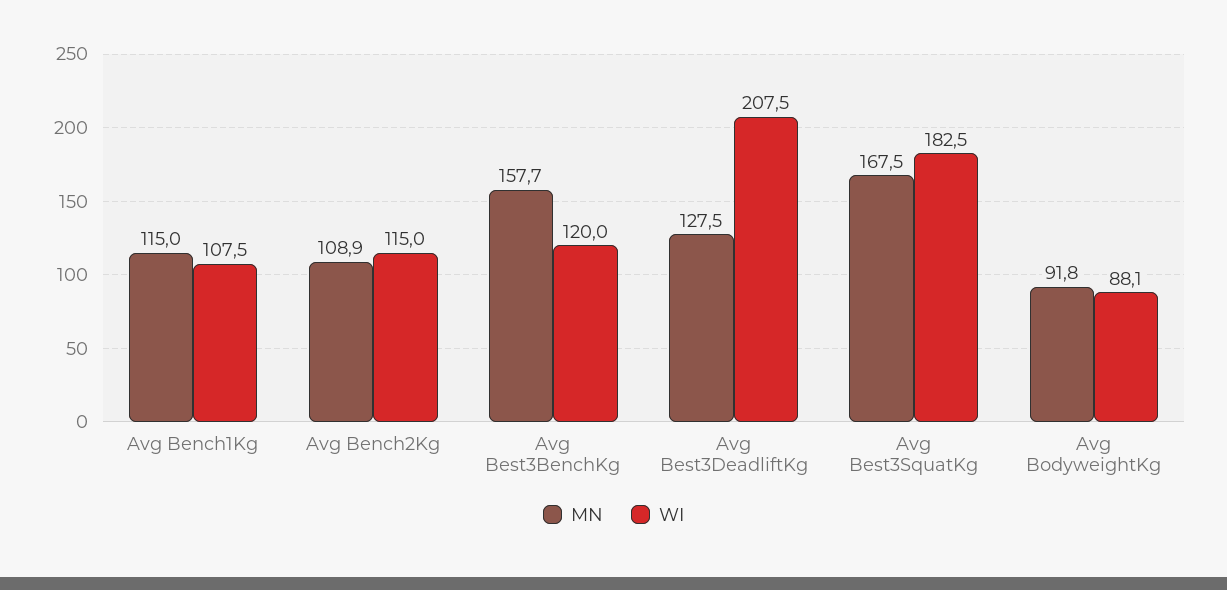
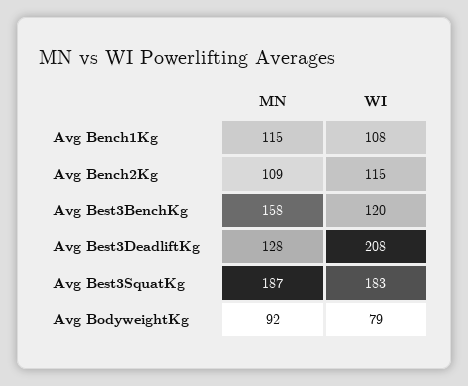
MN, Avg Best3SquatKg: 167.5 -> 187
WI, Avg BodyweightKg: 88.1 -> 79

